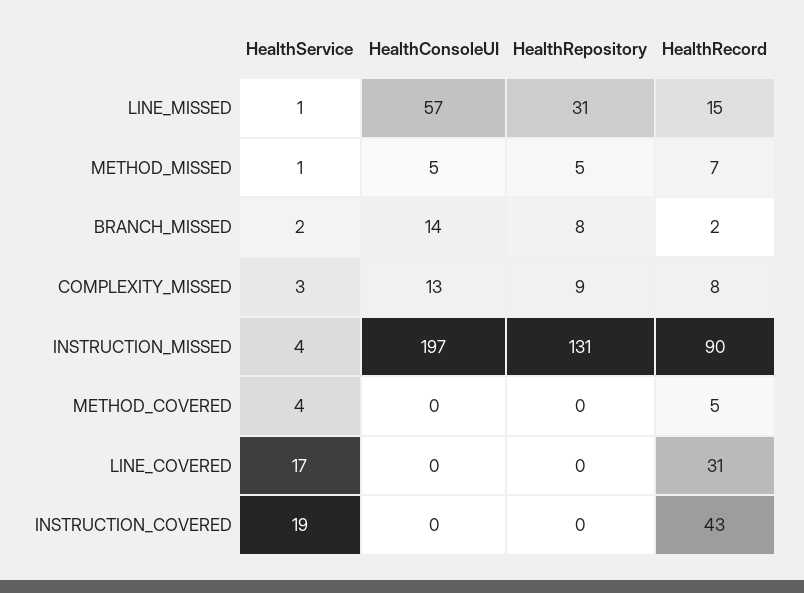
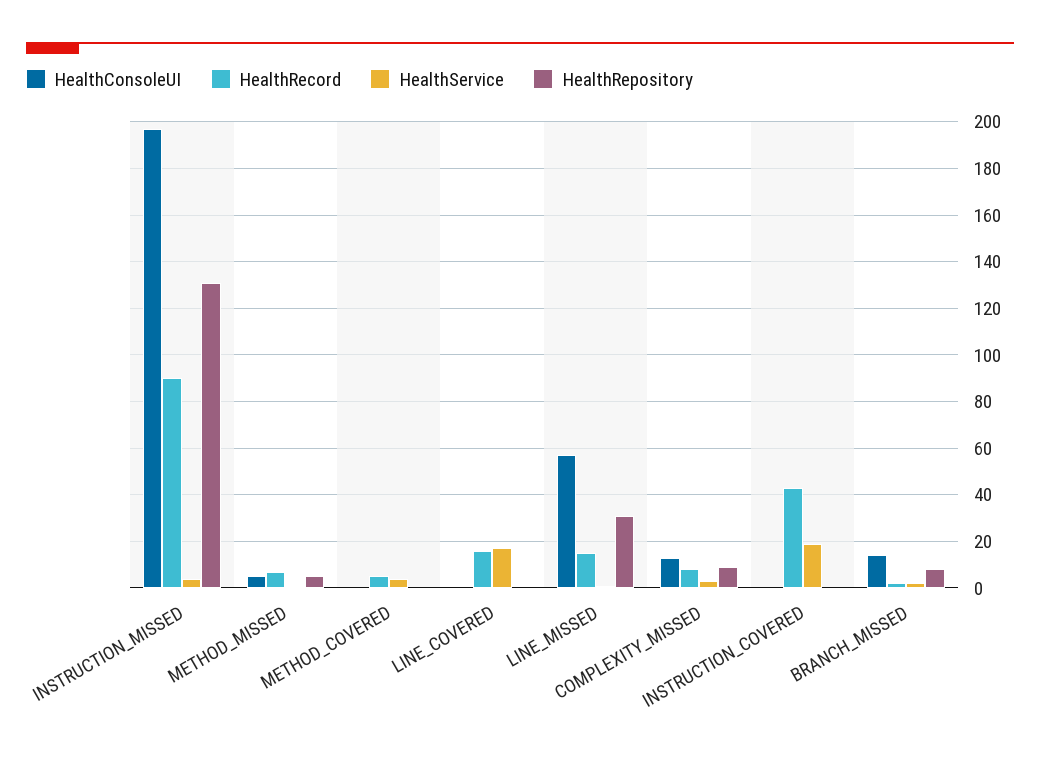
HealthRecord, LINE_COVERED: 31 -> 15

